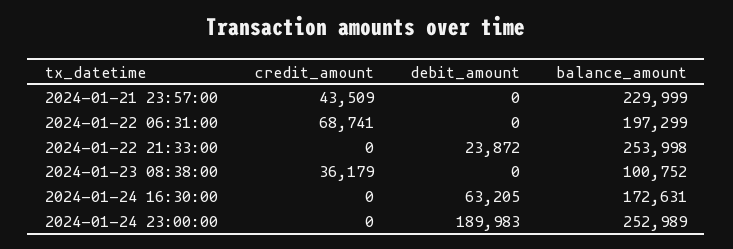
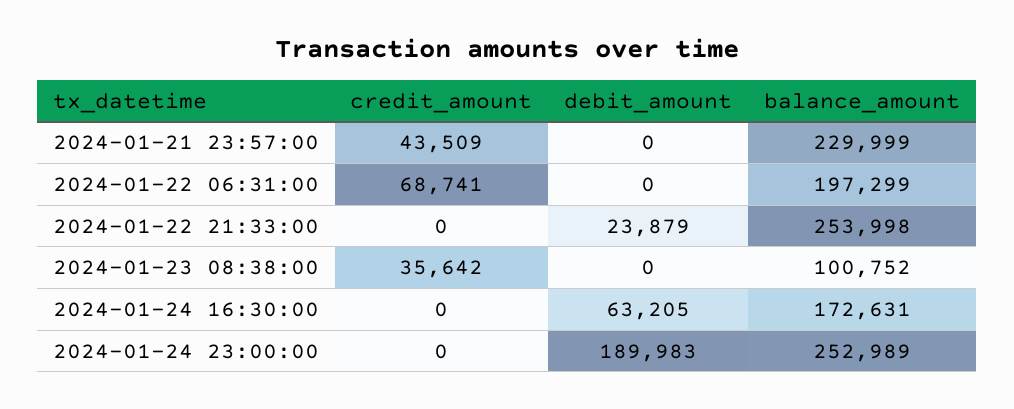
debit_amount, 2024-01-22 21:33:00: 23872 -> 23879
credit_amount, 2024-01-23 08:38:00: 36179 -> 35642

